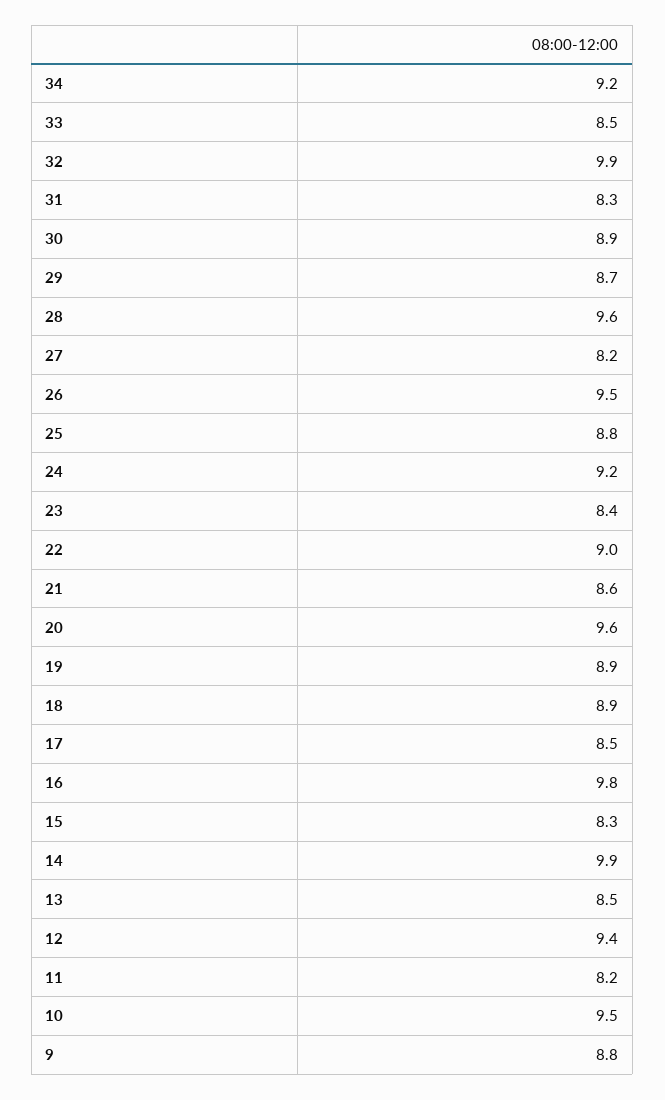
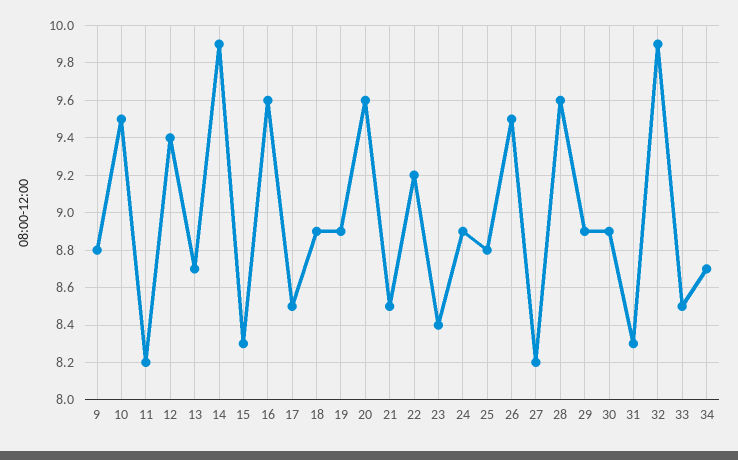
34: 9.2 -> 8.7
29: 8.7 -> 8.9
24: 9.2 -> 8.9
22: 9 -> 9.2
21: 8.6 -> 8.5
16: 9.8 -> 9.6
13: 8.5 -> 8.7

